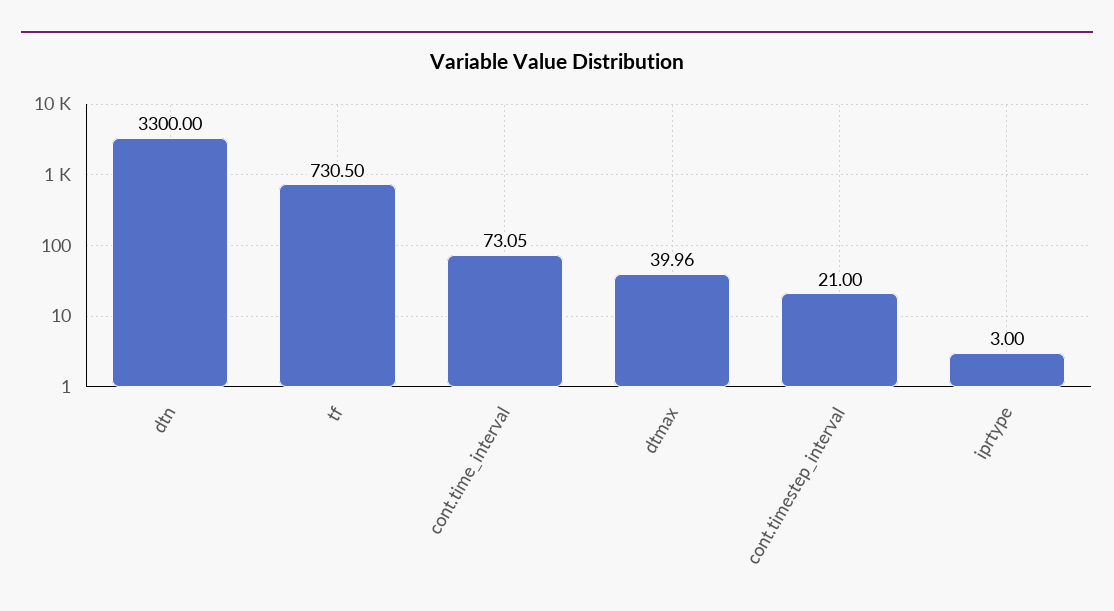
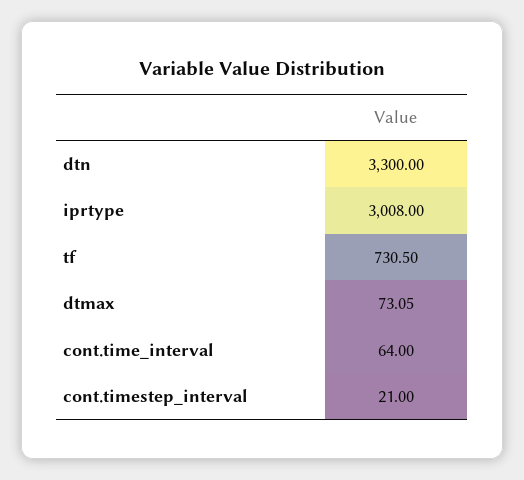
cont.time_interval: 73.05 -> 64
dtmax: 39.96 -> 73.05
iprtype: 3 -> 3008

